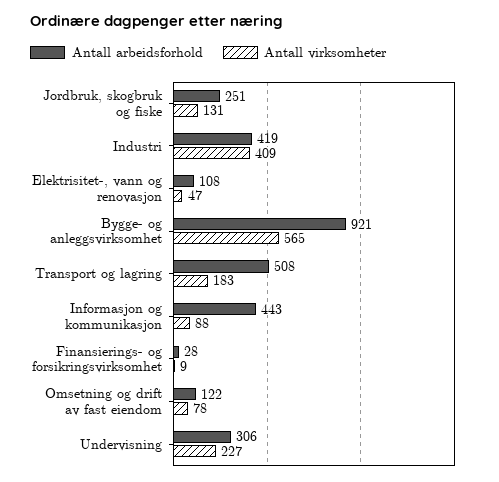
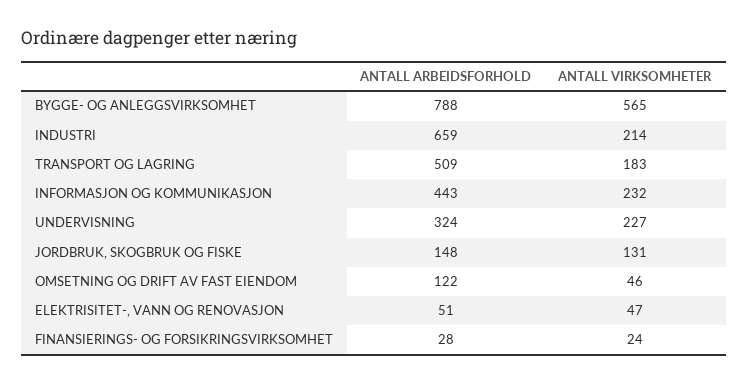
Antall arbeidsforhold, Jordbruk, skogbruk og fiske: 251 -> 148
Antall arbeidsforhold, Industri: 419 -> 659
Antall virksomheter, Industri: 409 -> 214
Antall arbeidsforhold, Elektrisitet-, vann og renovasjon: 108 -> 51
Antall arbeidsforhold, Bygge- og anleggsvirksomhet: 921 -> 788
Antall arbeidsforhold, Transport og lagring: 508 -> 509
Antall virksomheter, Informasjon og kommunikasjon: 88 -> 232
Antall virksomheter, Finansierings- og forsikringsvirksomhet: 9 -> 24
Antall virksomheter, Omsetning og drift av fast eiendom: 78 -> 46
Antall arbeidsforhold, Undervisning: 306 -> 324

